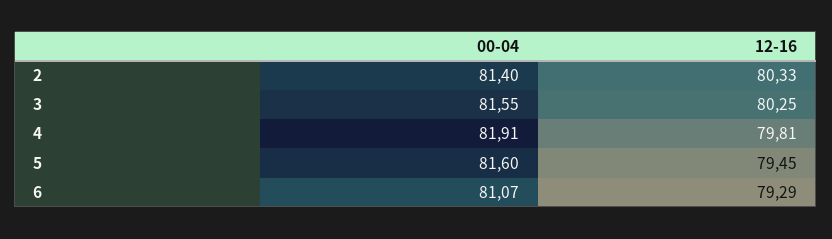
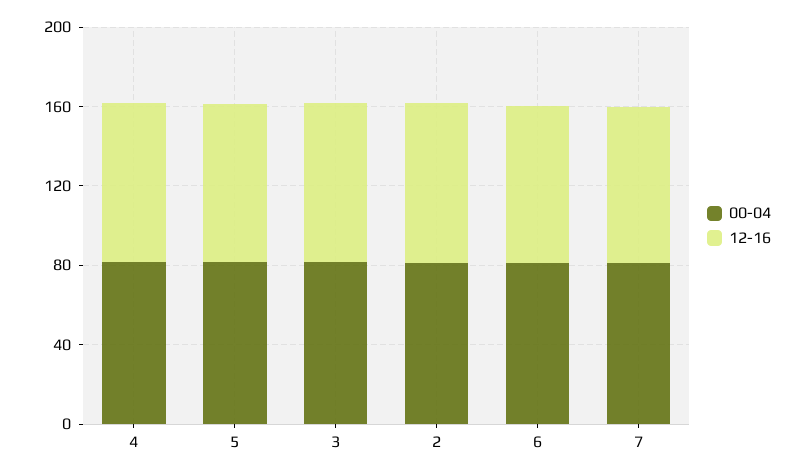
00-04, 7: none -> 80
12-16, 7: none -> 80

